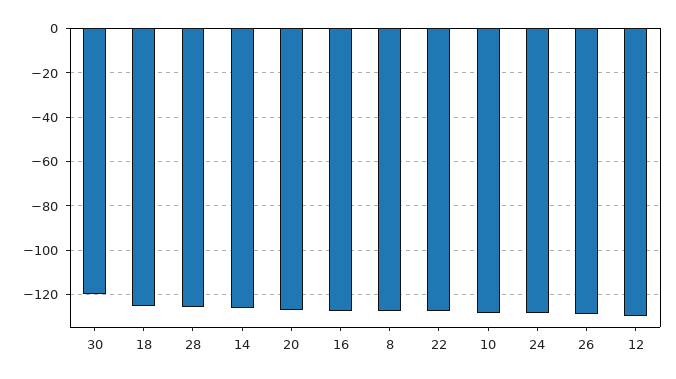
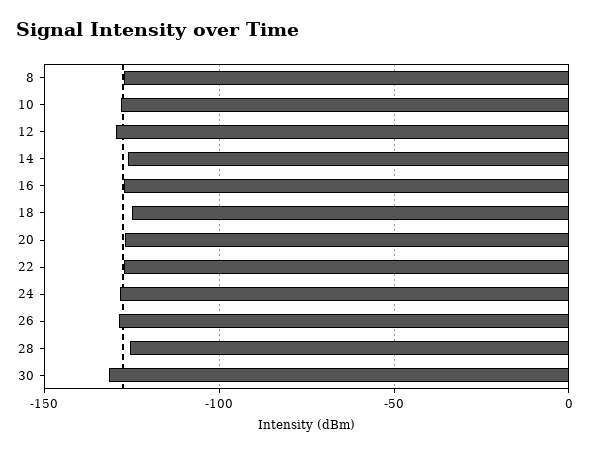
30: -120 -> -130

